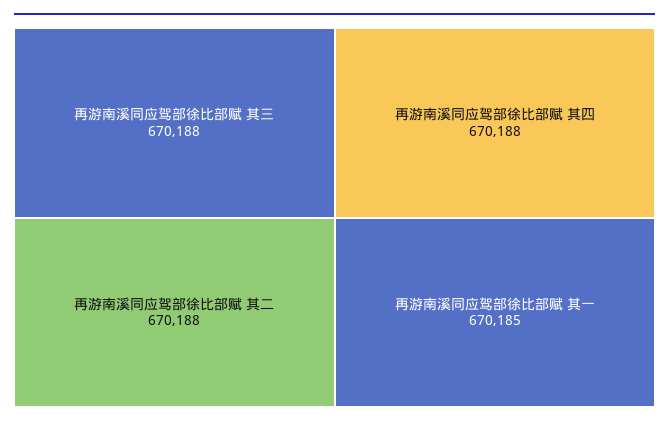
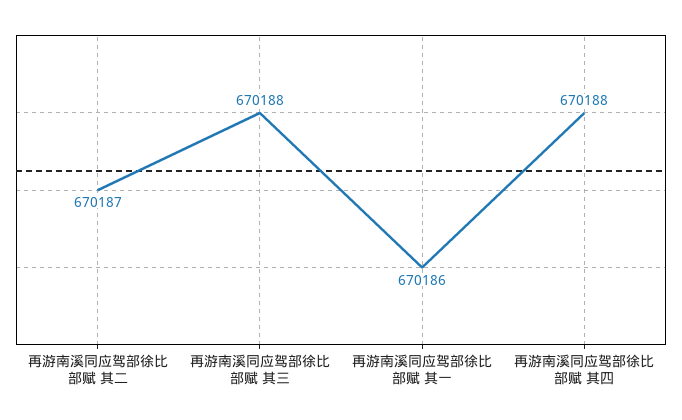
再游南溪同应驾部徐比部赋 其二: 670188 -> 670187
再游南溪同应驾部徐比部赋 其一: 670185 -> 670186

